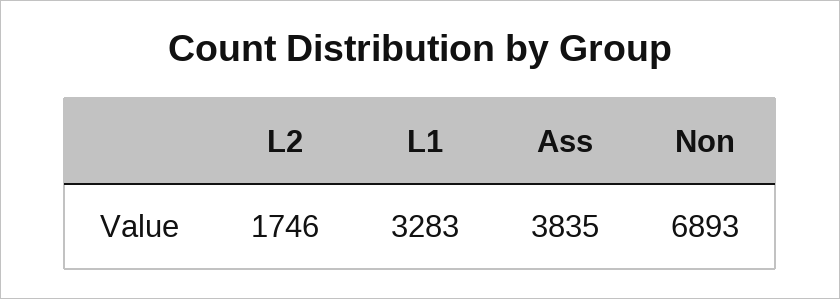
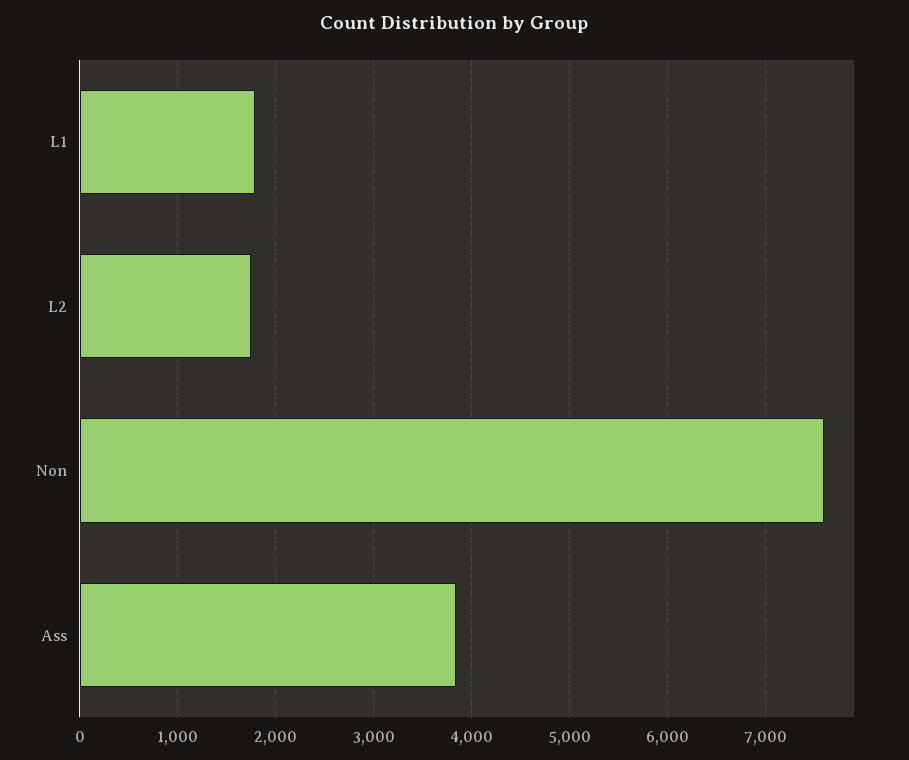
L1: 3283 -> 1800
Non: 6893 -> 7600

